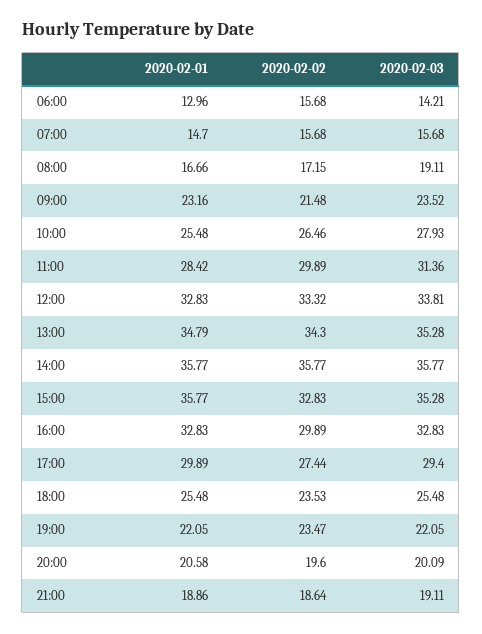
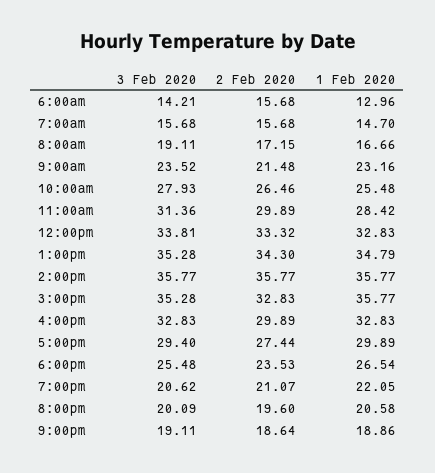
2020-02-01, 18:00: 25.48 -> 26.54
2020-02-02, 19:00: 23.47 -> 21.07
2020-02-03, 19:00: 22.05 -> 20.62

